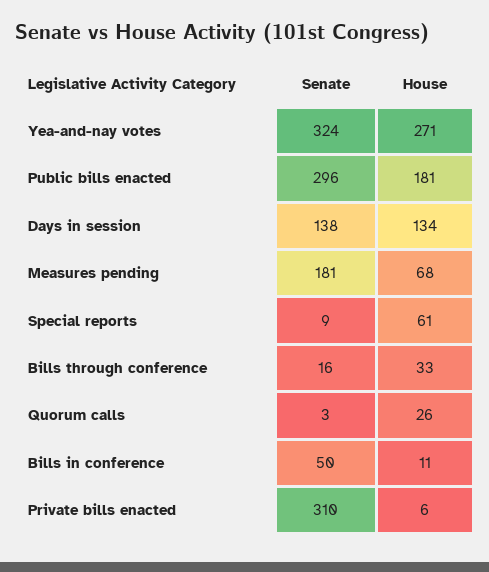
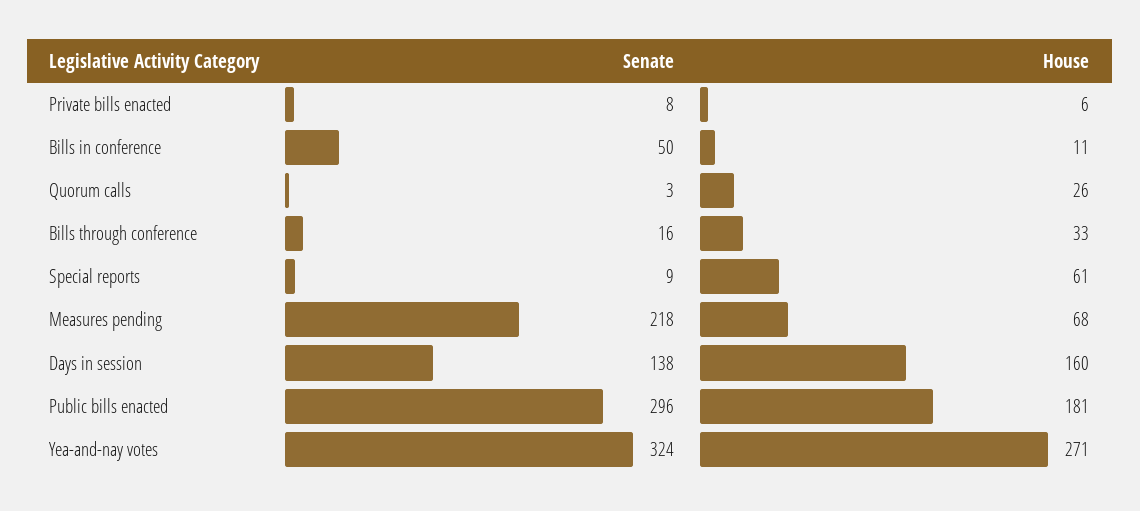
House, Days in session: 134 -> 160
Senate, Measures pending: 181 -> 218
Senate, Private bills enacted: 310 -> 8

